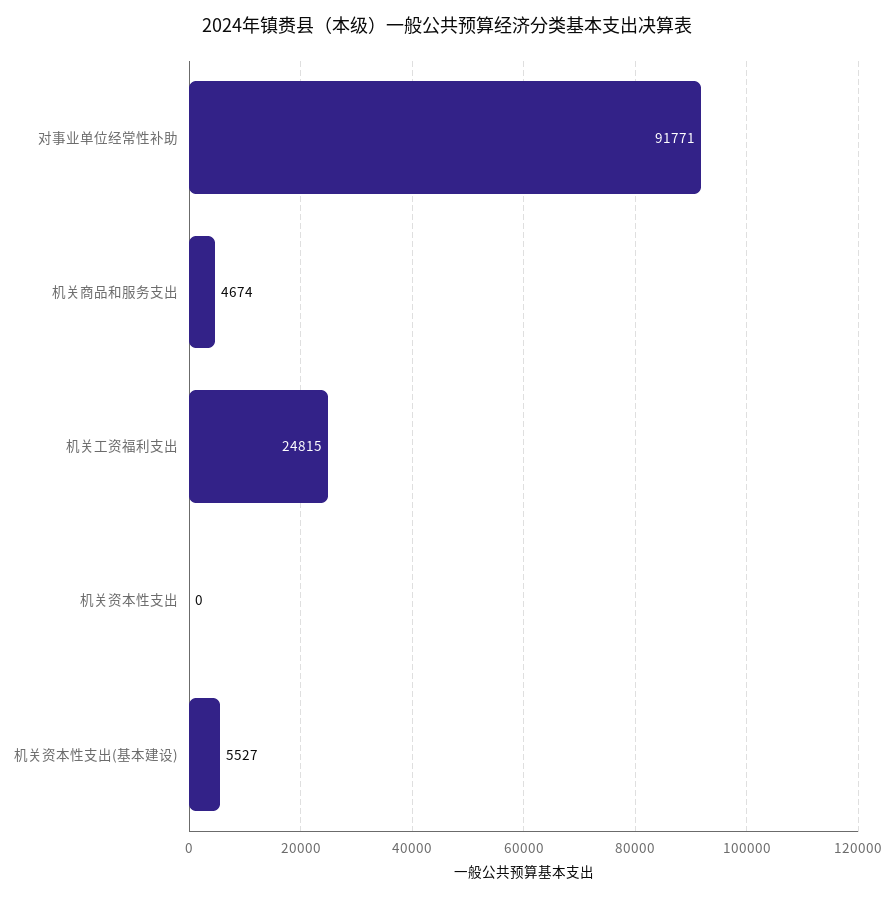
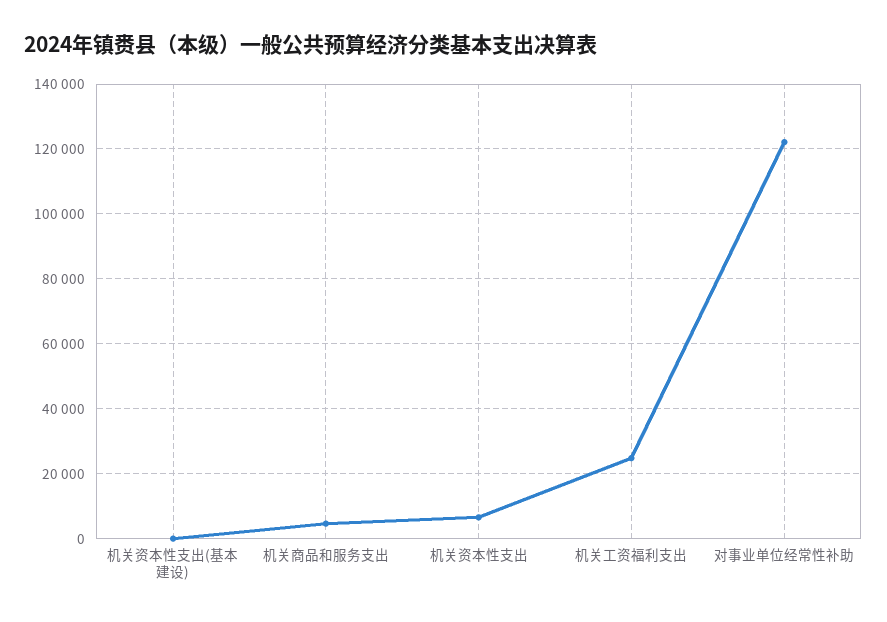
对事业单位经常性补助: 91771 -> 122000
机关资本性支出: 0 -> 6000
机关资本性支出(基本建设): 5527 -> 0

